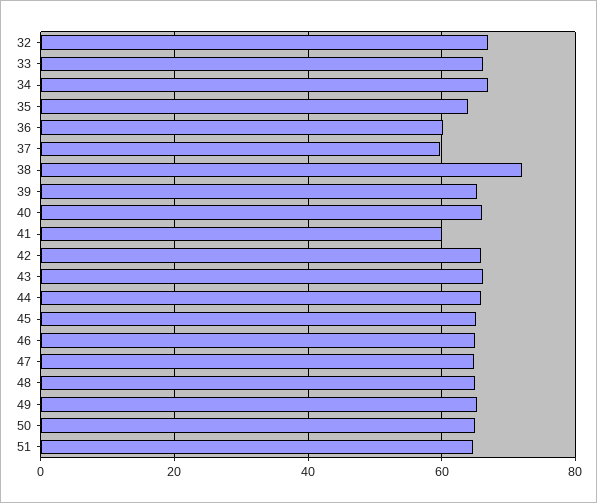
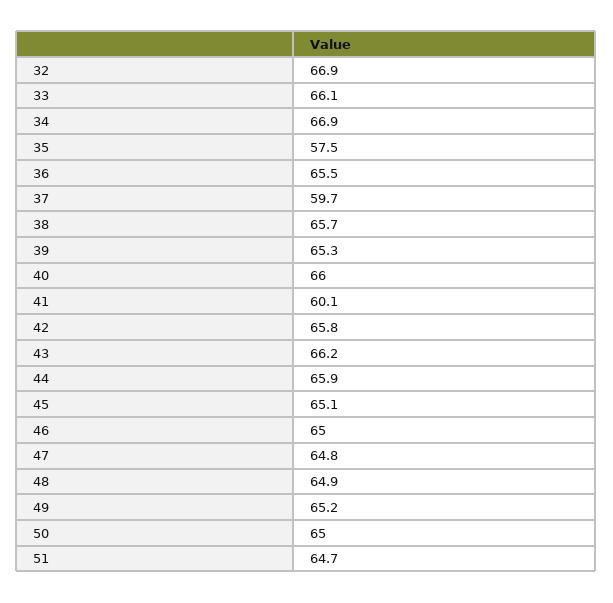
35: 64 -> 57.5
36: 60 -> 65.5
38: 72 -> 65.7

